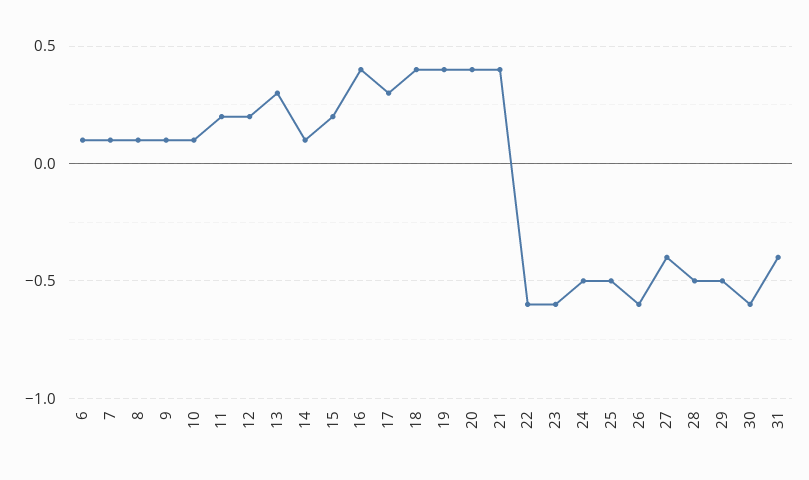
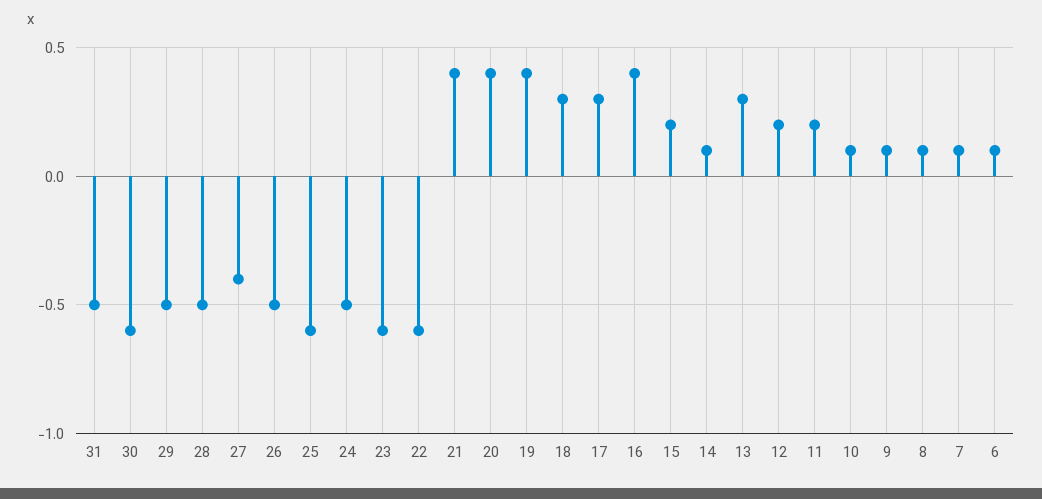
18: 0.4 -> 0.3
25: -0.5 -> -0.6
26: -0.6 -> -0.5
31: -0.4 -> -0.5

